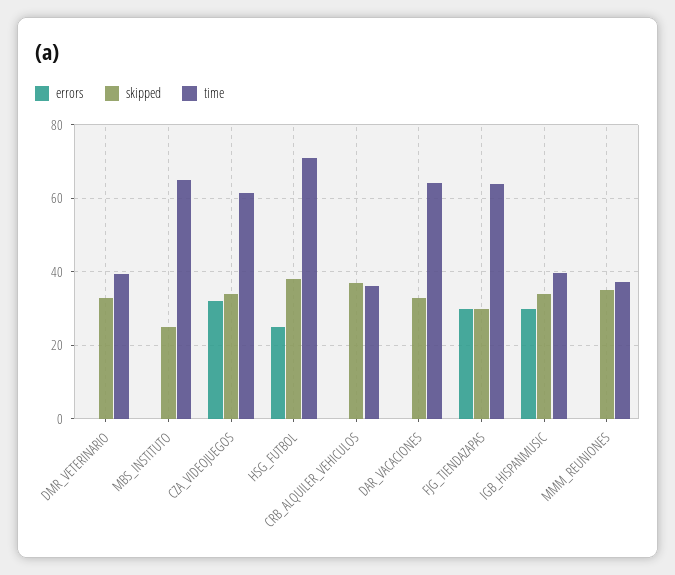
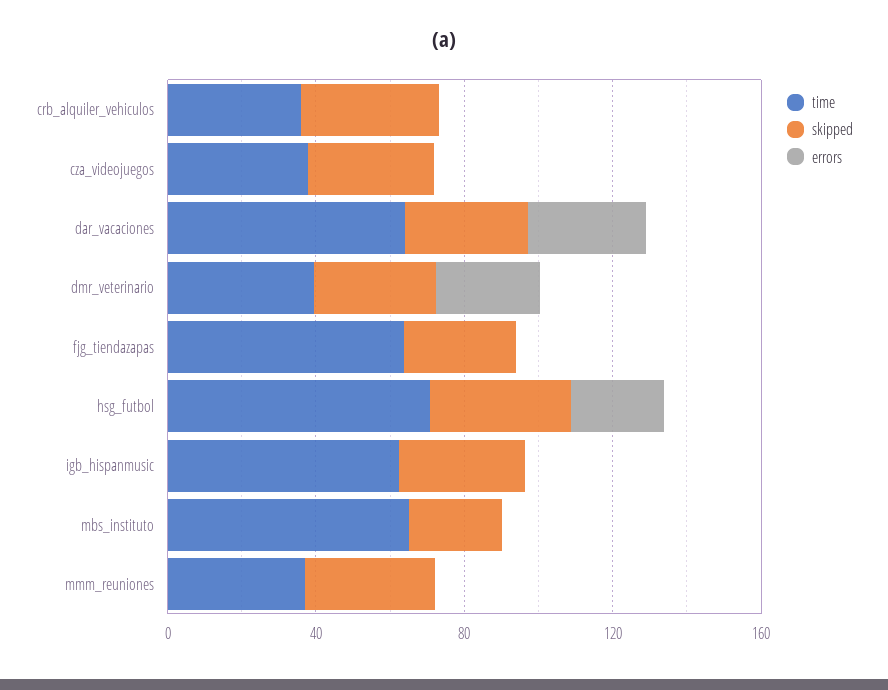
errors, DMR_VETERINARIO: 0 -> 30
errors, CZA_VIDEOJUEGOS: 32 -> 0
time, CZA_VIDEOJUEGOS: 62 -> 40
errors, DAR_VACACIONES: 0 -> 30
errors, FJG_TIENDAZAPAS: 30 -> 0
errors, IGB_HISPANMUSIC: 30 -> 0
time, IGB_HISPANMUSIC: 40 -> 60

